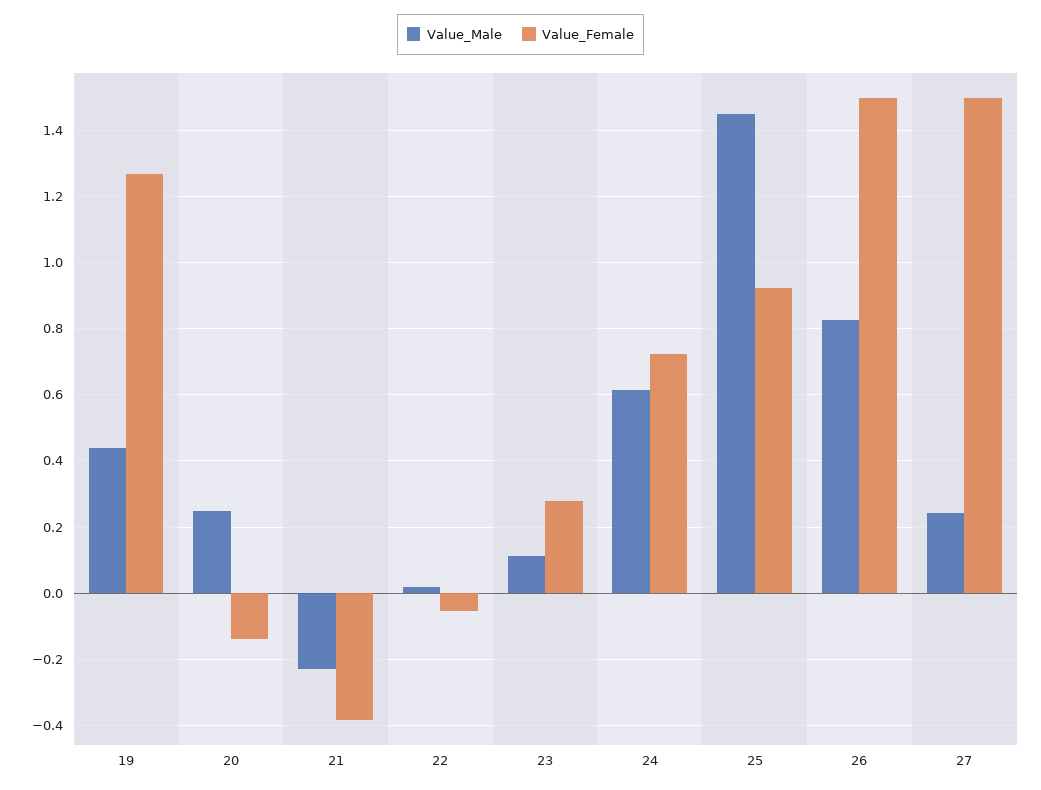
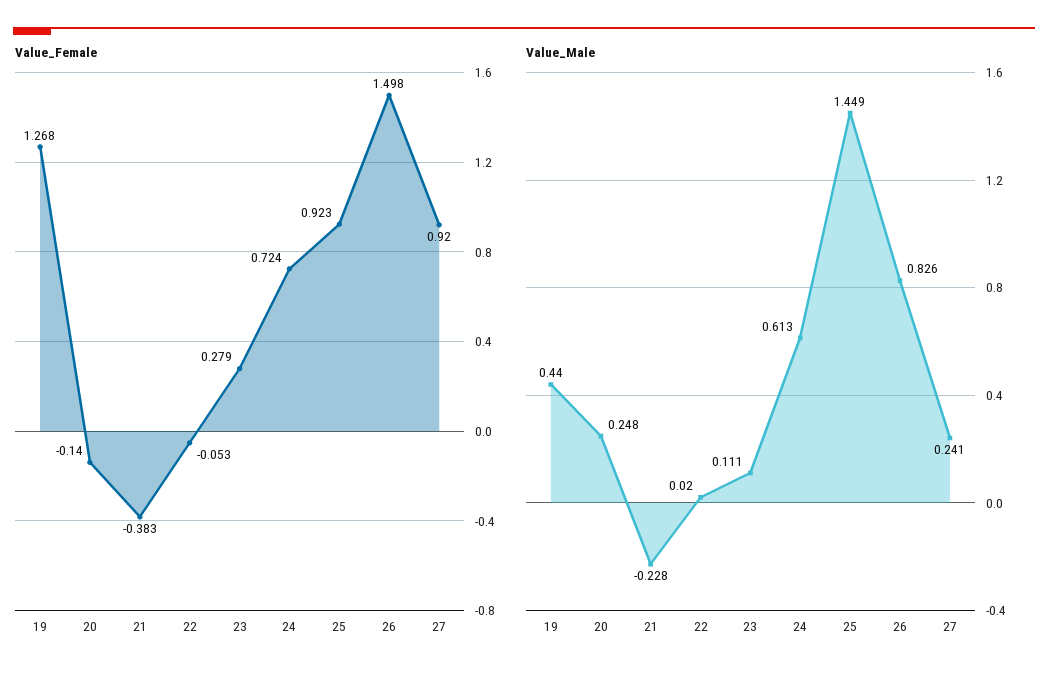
Value_Female, 27: 1.5 -> 0.92

